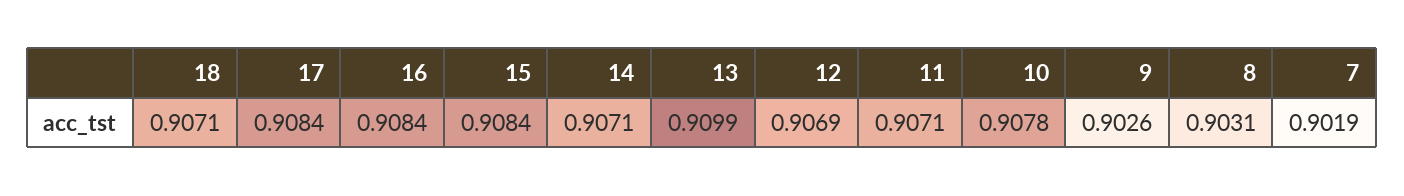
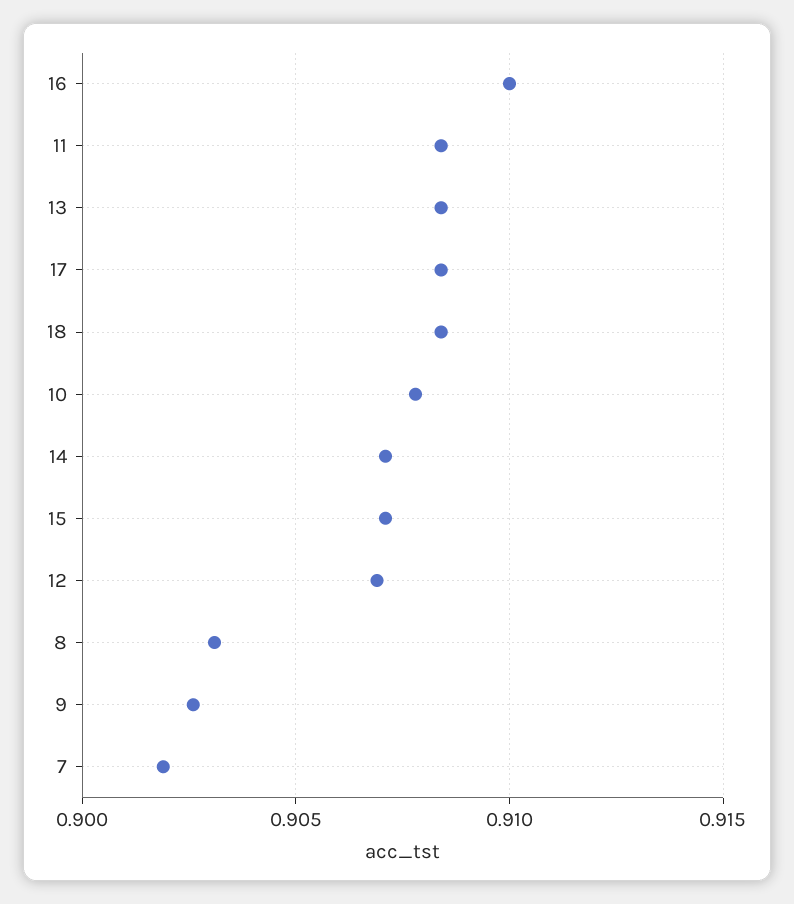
18: 0.9071 -> 0.9085
16: 0.9084 -> 0.91
15: 0.9084 -> 0.907
13: 0.9099 -> 0.9085
11: 0.9071 -> 0.9085

